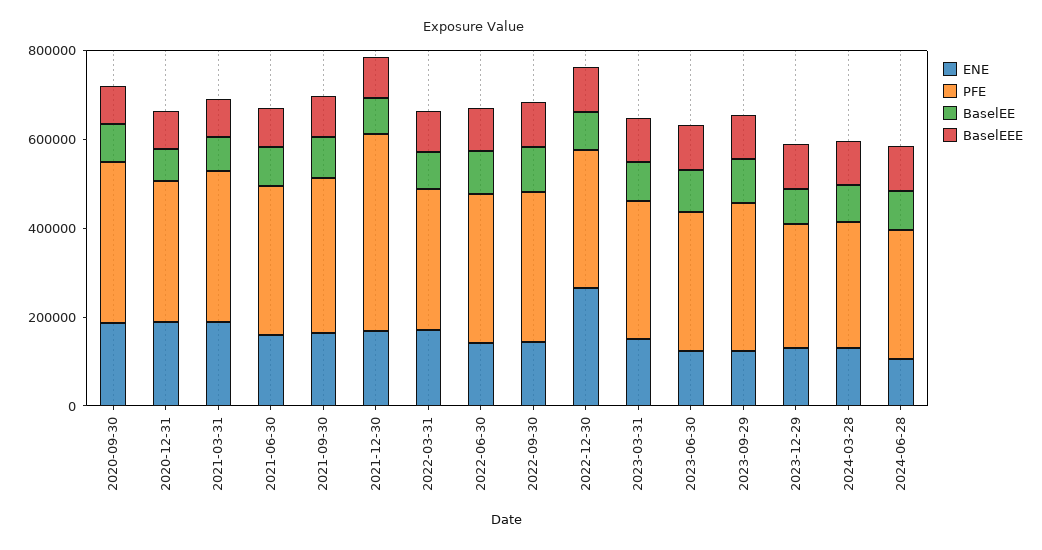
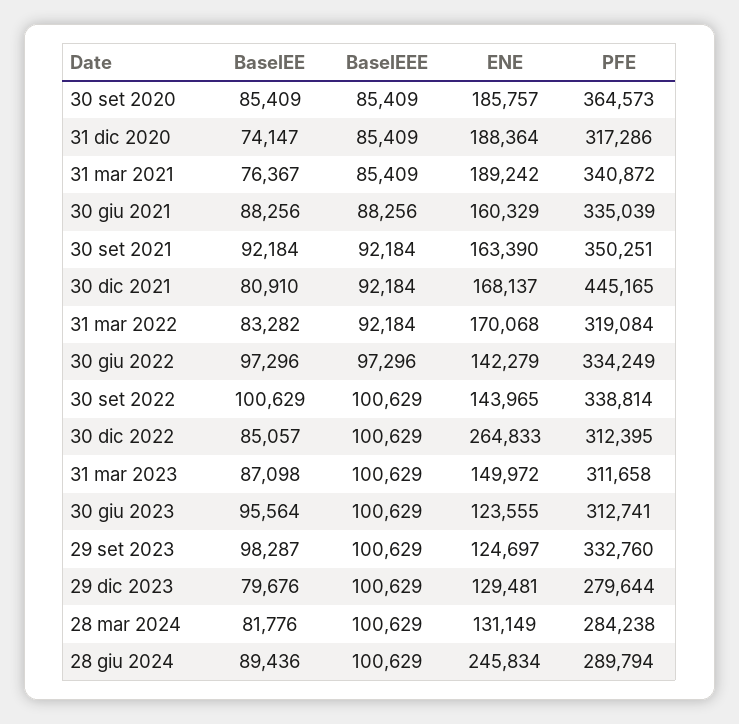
ENE, 2024-06-28: 100000 -> 245834

